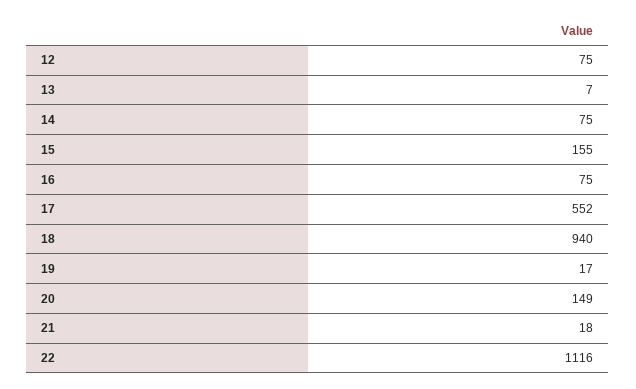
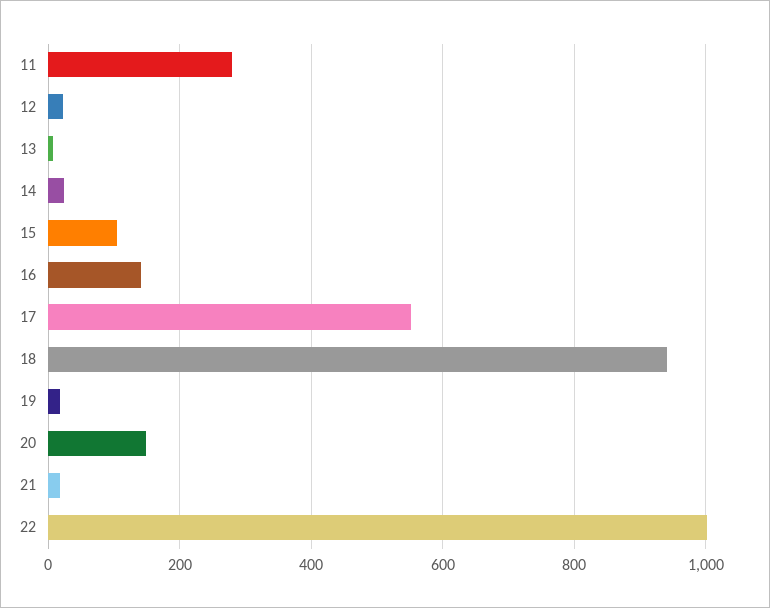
12: 75 -> 20
14: 75 -> 20
15: 155 -> 100
16: 75 -> 140
22: 1116 -> 1000
11: none -> 280

